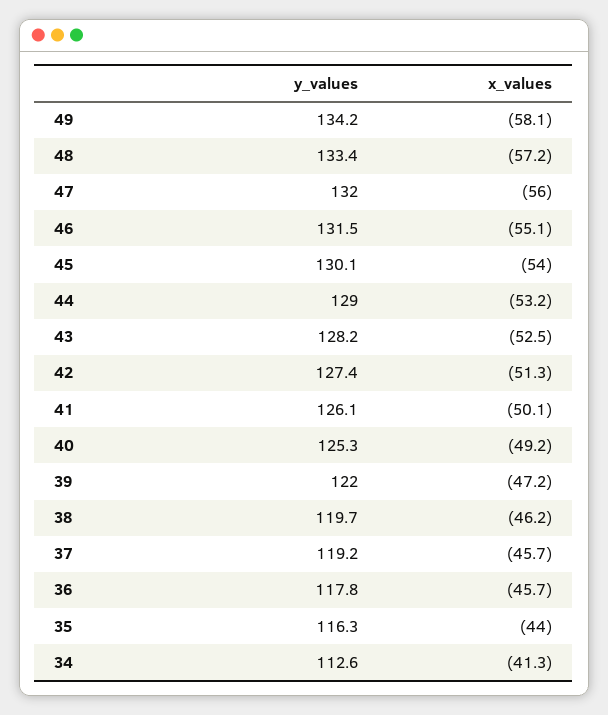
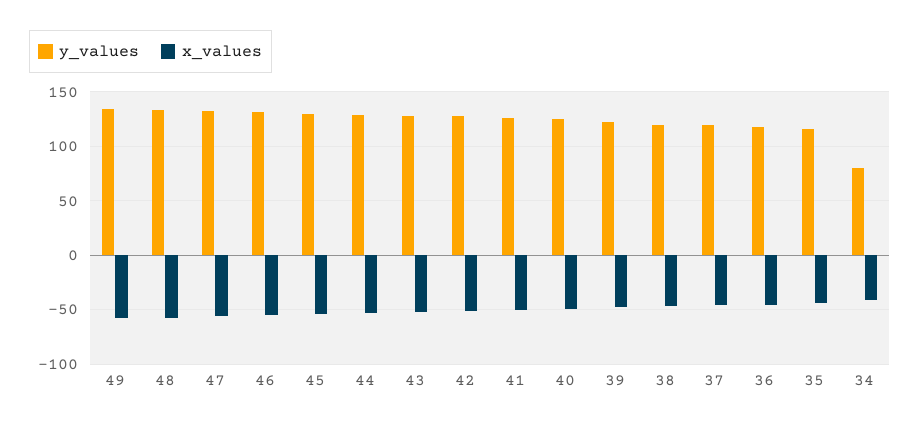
y_values, 34: 112.6 -> 80

